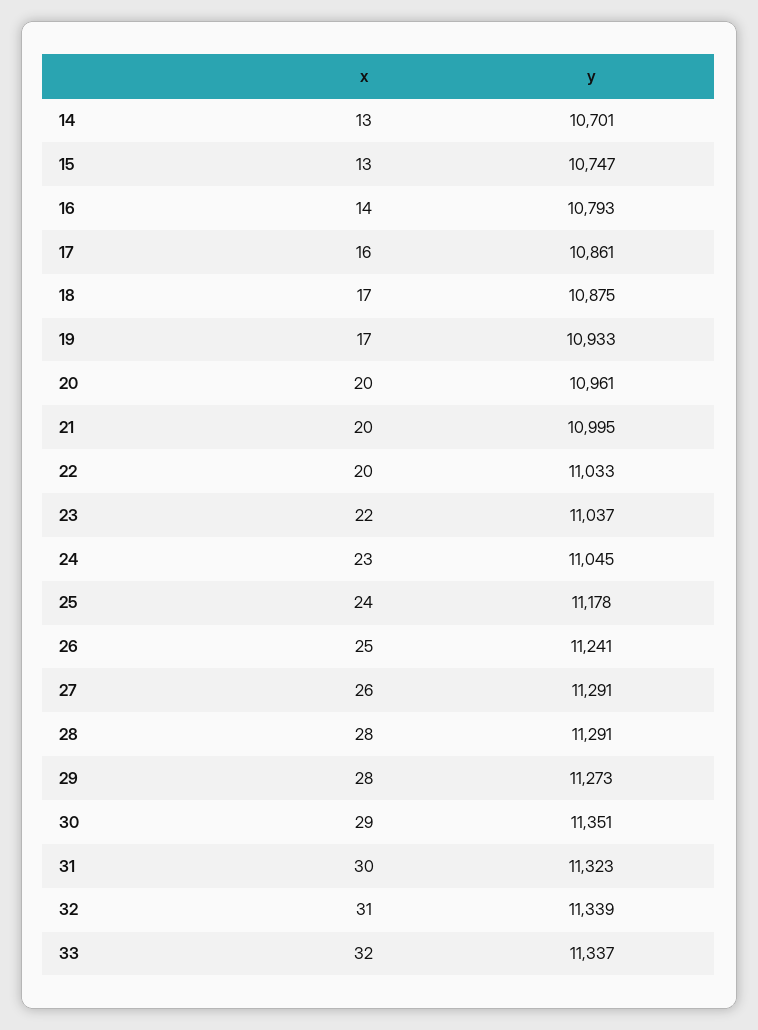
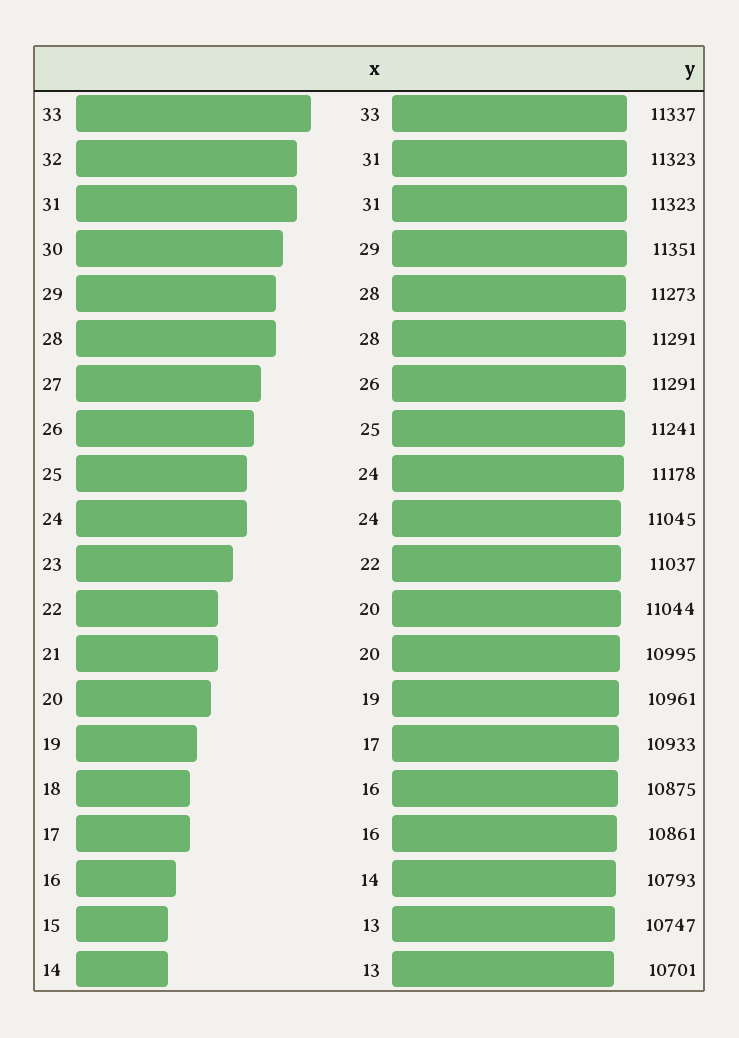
x, 18: 17 -> 16
x, 20: 20 -> 19
y, 22: 11033 -> 11044
x, 24: 23 -> 24
x, 31: 30 -> 31
y, 32: 11339 -> 11323
x, 33: 32 -> 33

